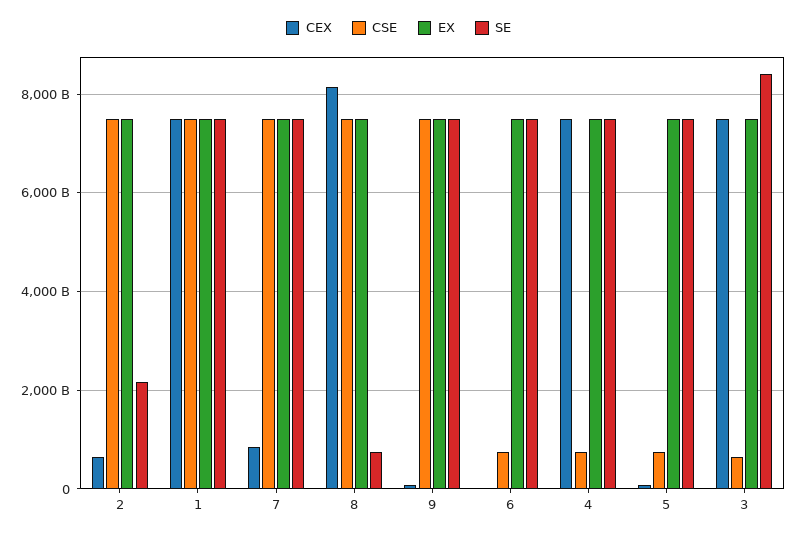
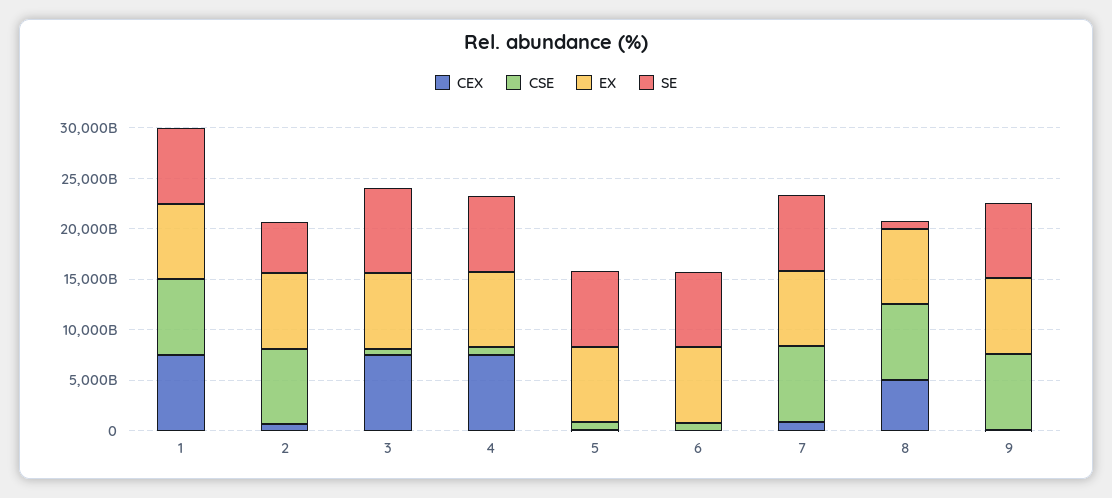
SE, 2: 2200000000000 -> 5000000000000
CEX, 8: 8200000000000 -> 5000000000000

